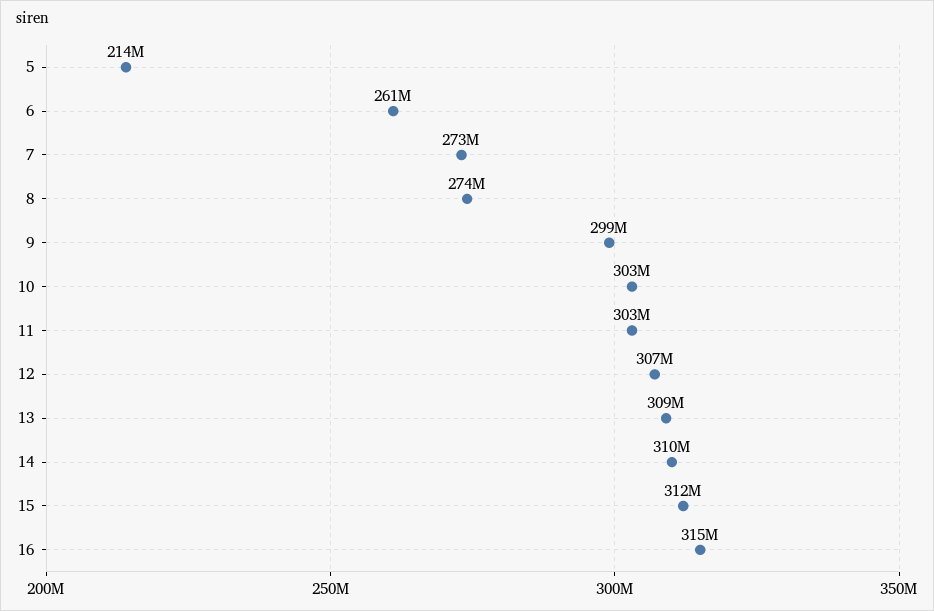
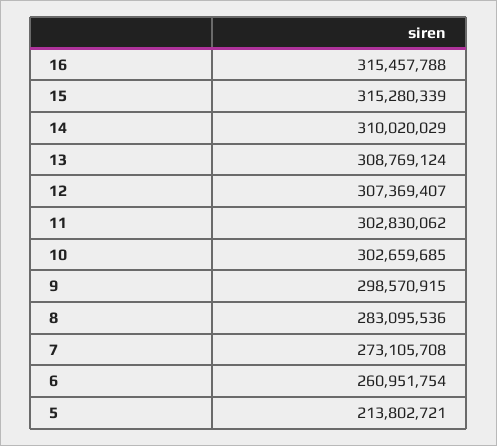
8: 274000000 -> 283095536
15: 312000000 -> 315280339

